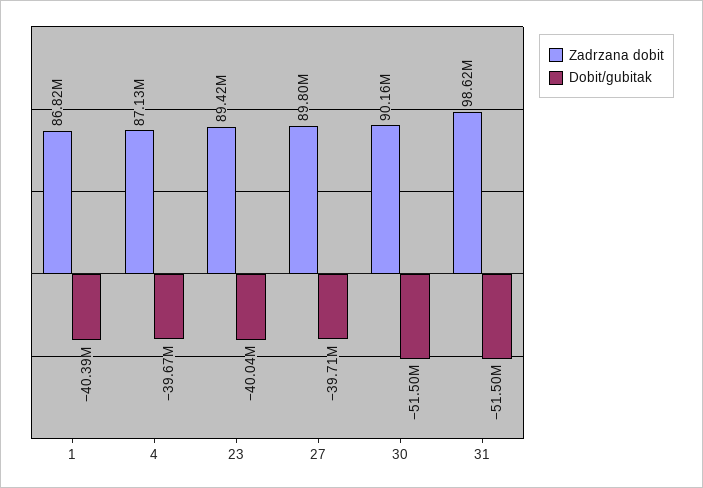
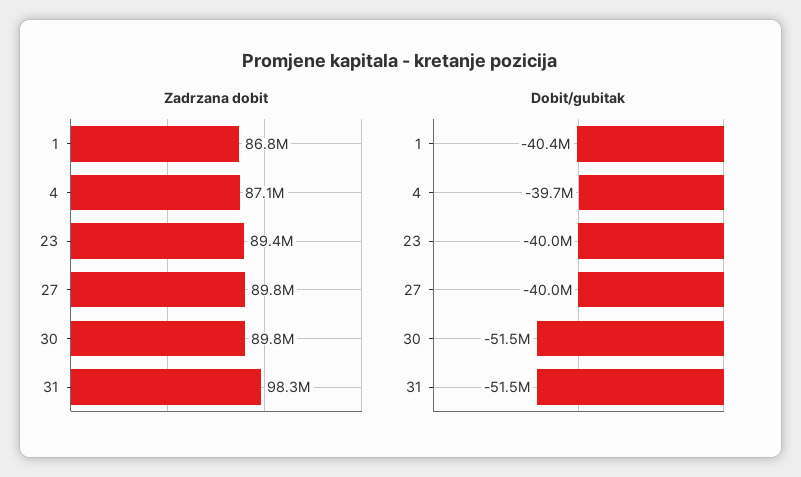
Dobit/gubitak, 27: -39710000 -> -40000000
Zadrzana dobit, 30: 90160000 -> 89800000
Zadrzana dobit, 31: 98620000 -> 98300000

